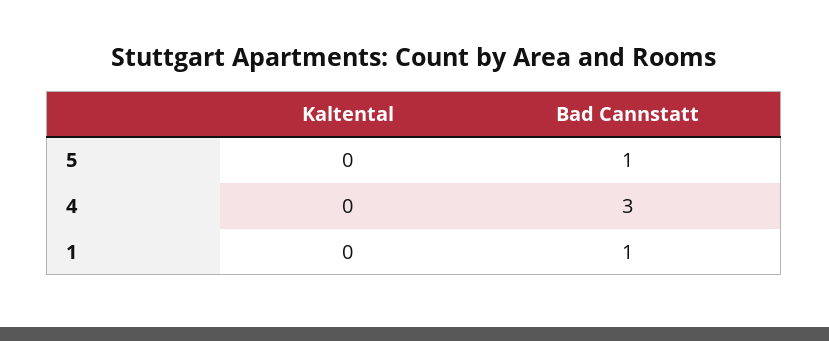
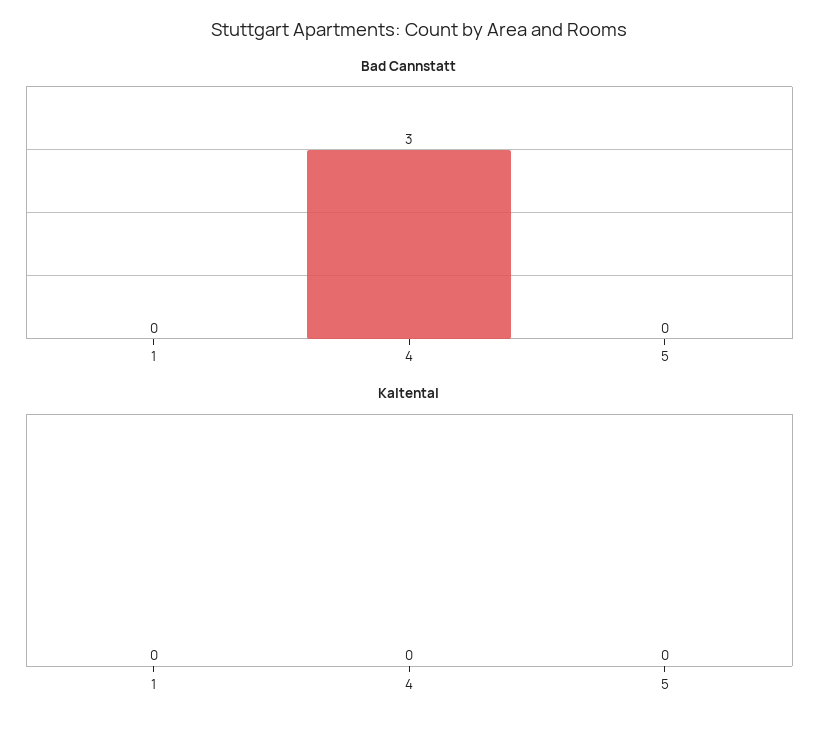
Bad Cannstatt, 5: 1 -> 0
Bad Cannstatt, 1: 1 -> 0

